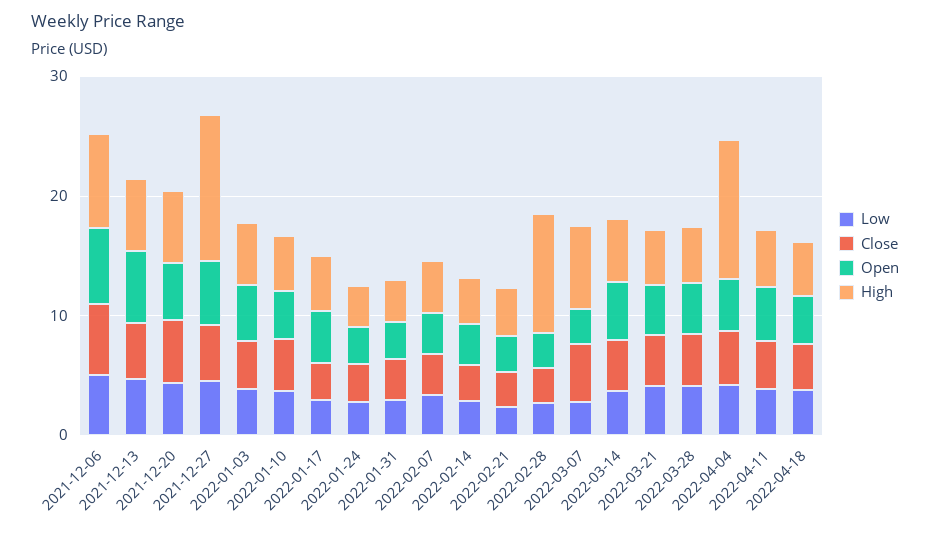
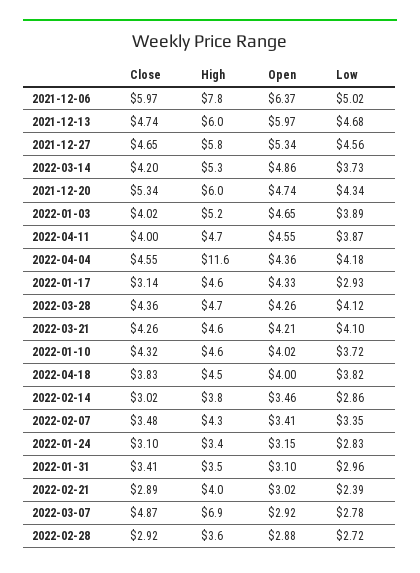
High, 2021-12-27: 12 -> 5.8
High, 2022-02-28: 10 -> 3.6

